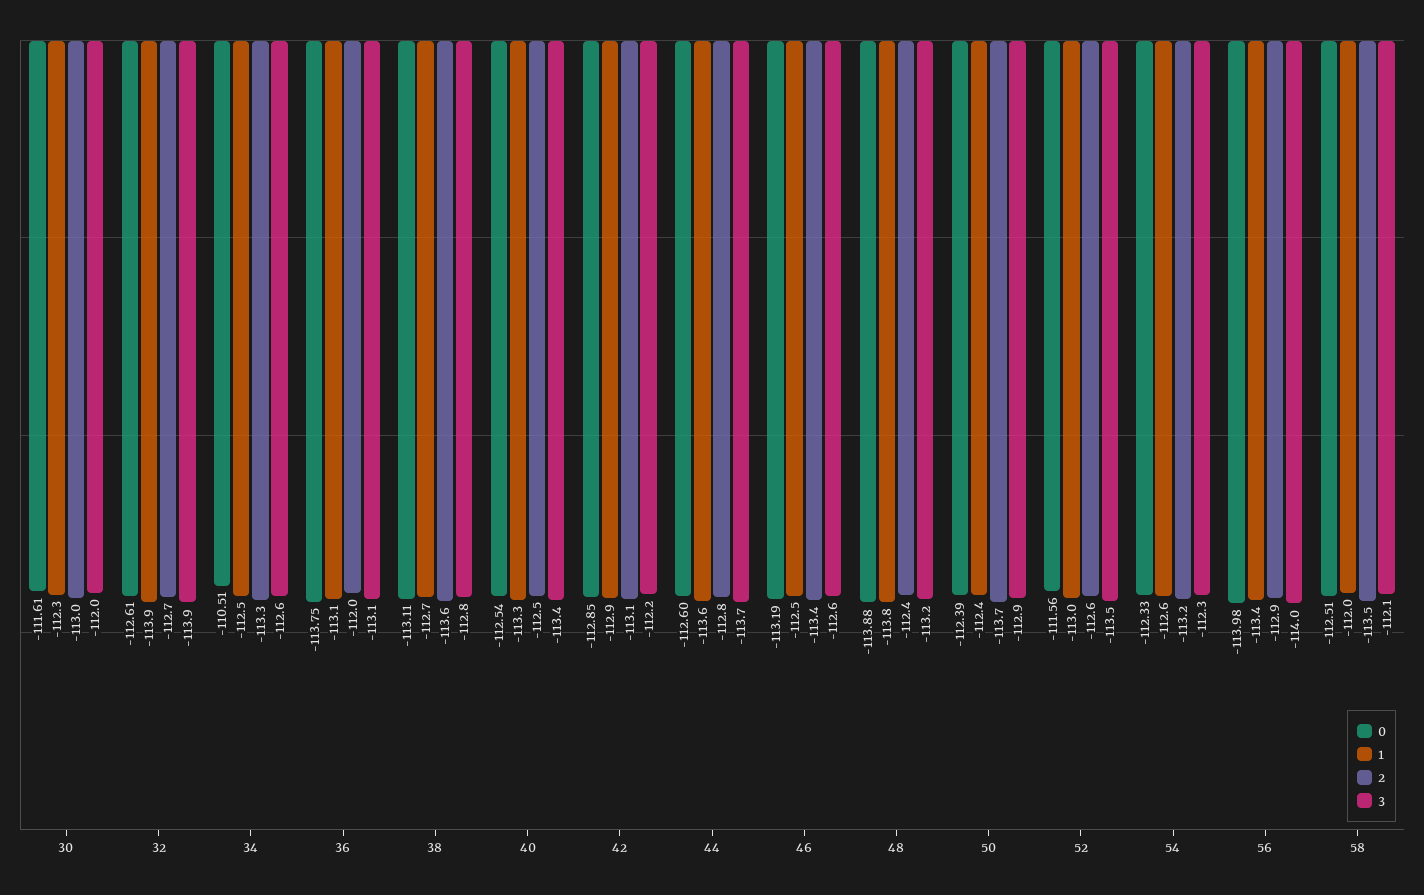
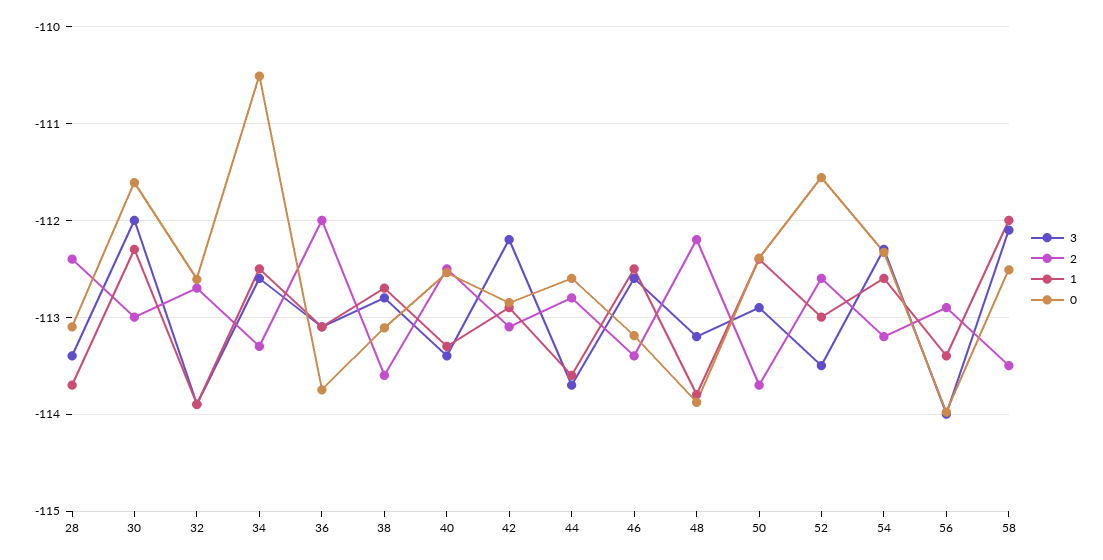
2, 48: -112.4 -> -112.2
3, 28: none -> -113.4
2, 28: none -> -112.4
1, 28: none -> -113.7
0, 28: none -> -113.1

